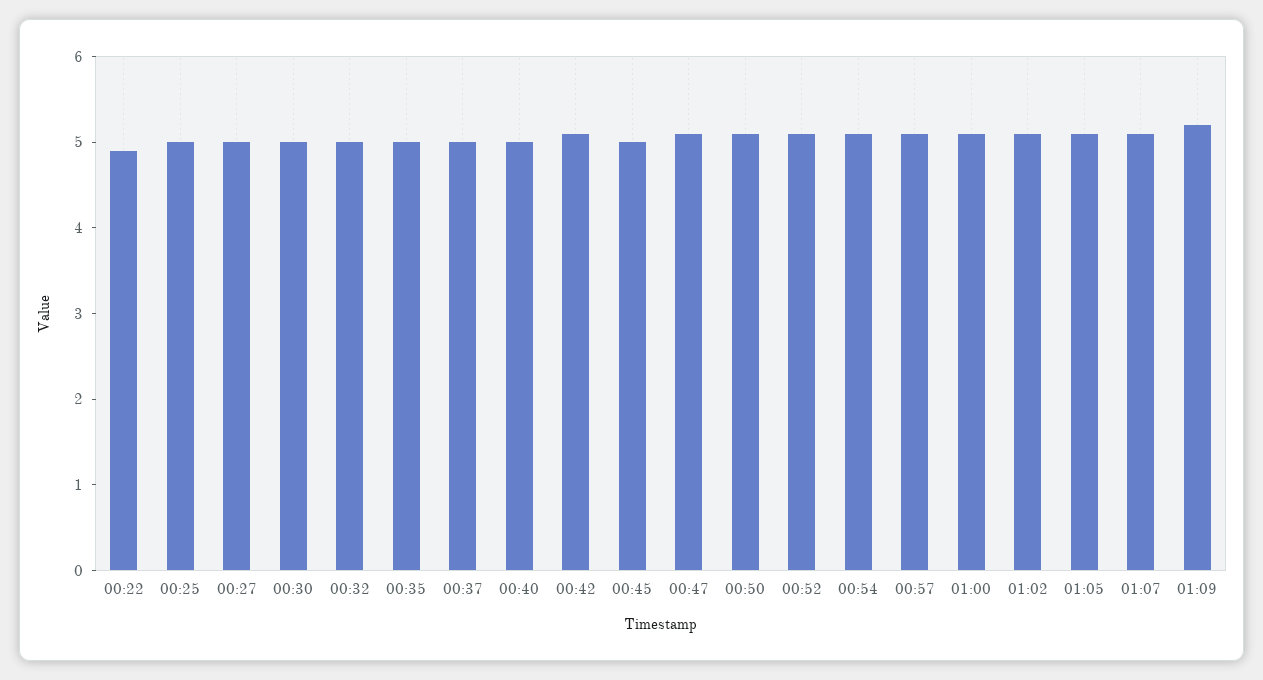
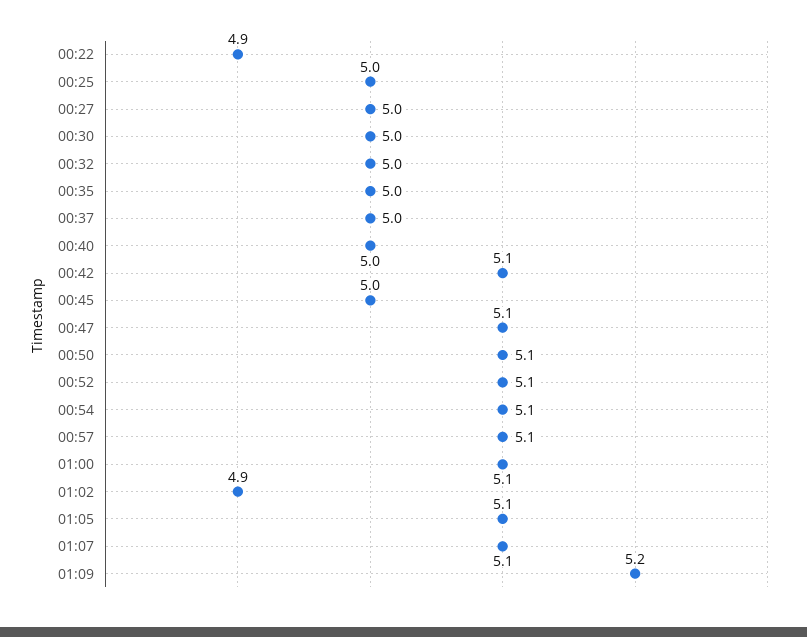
01:02: 5.1 -> 4.9

